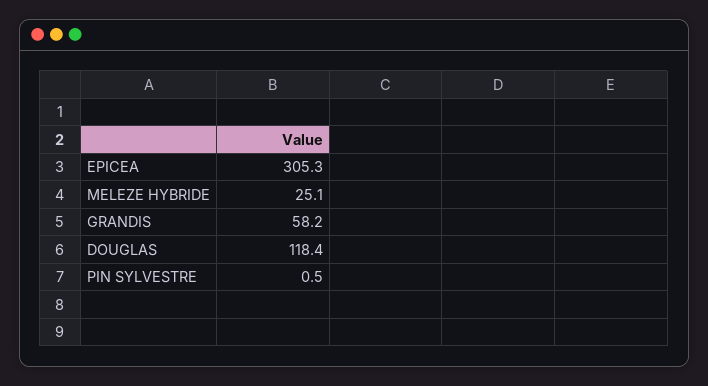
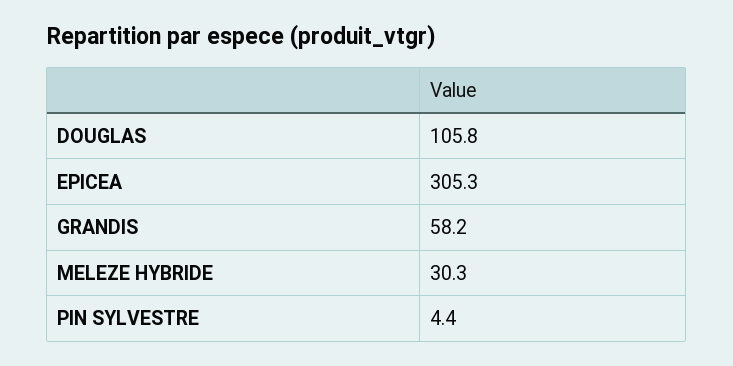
MELEZE HYBRIDE: 25.1 -> 30.3
DOUGLAS: 118.4 -> 105.8
PIN SYLVESTRE: 0.5 -> 4.4

